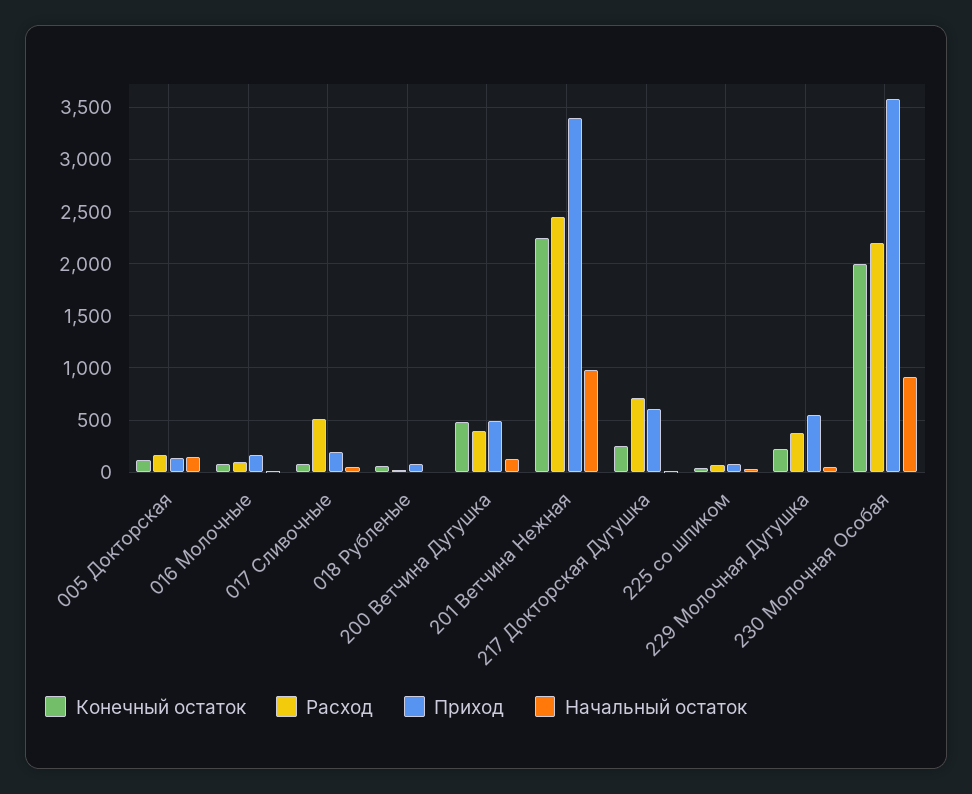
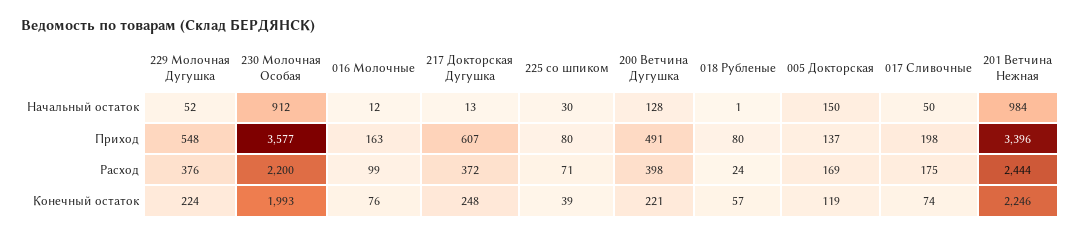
Расход, 017 Сливочные: 500 -> 175
Конечный остаток, 200 Ветчина Дугушка: 500 -> 221
Расход, 217 Докторская Дугушка: 700 -> 372

